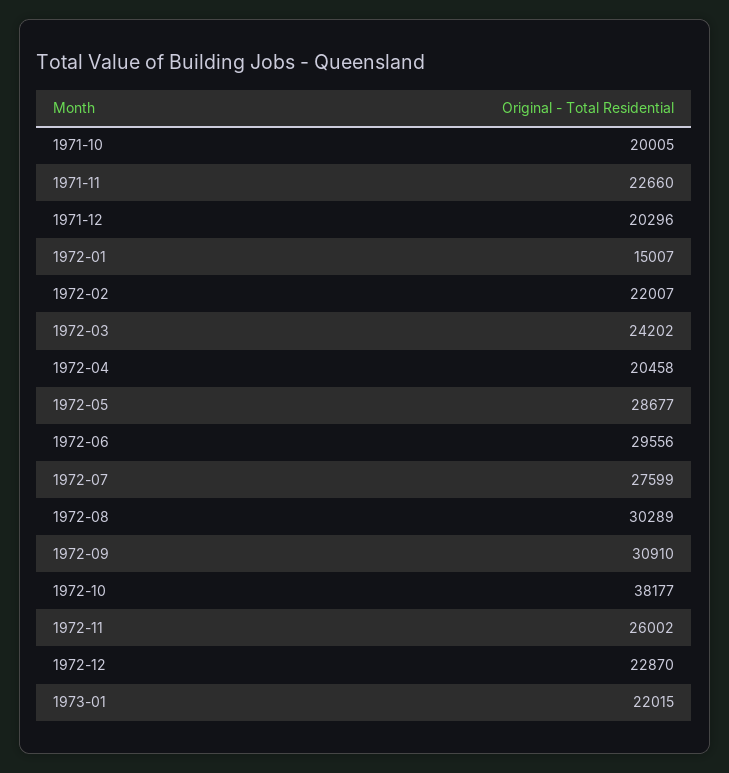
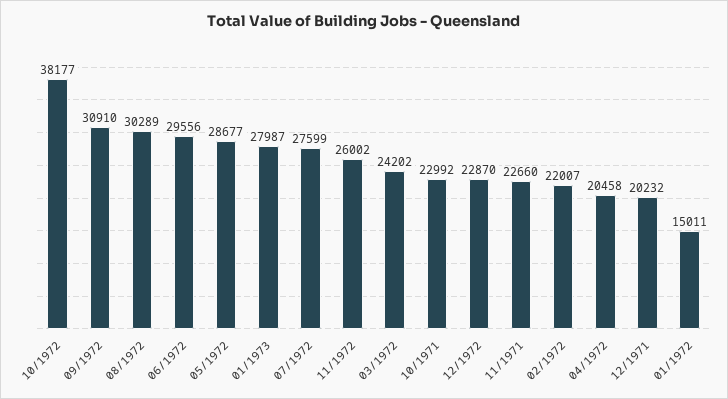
1971-10: 20005 -> 22992
1971-12: 20296 -> 20232
1972-01: 15007 -> 15011
1973-01: 22015 -> 27987

